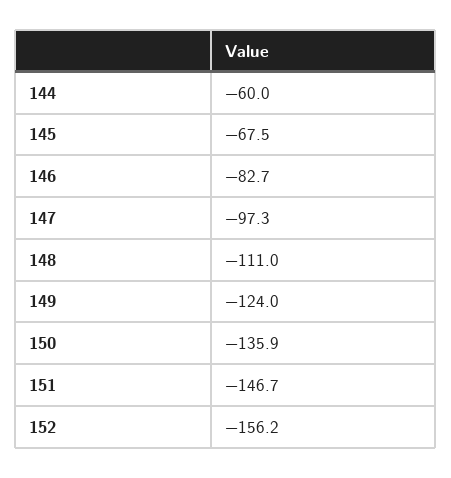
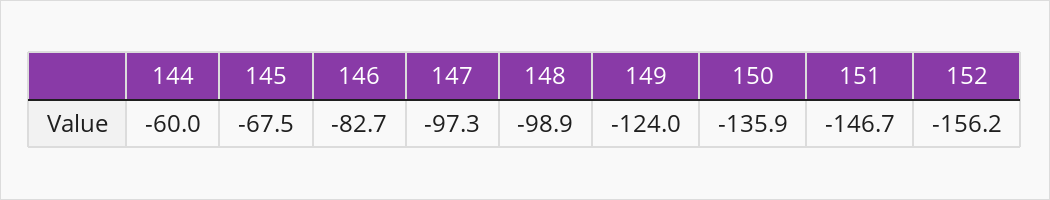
148: -111 -> -98.9

